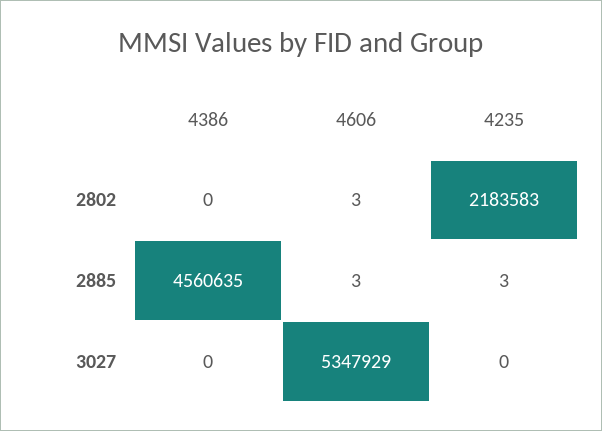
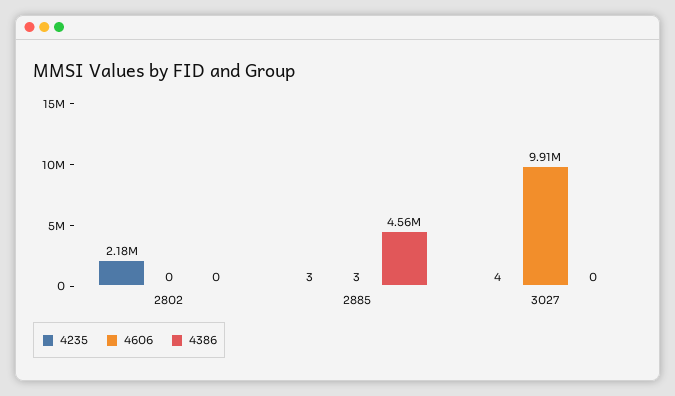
4606, 2802: 3 -> 0
4606, 3027: 5347929 -> 9910000
4235, 3027: 0 -> 4

